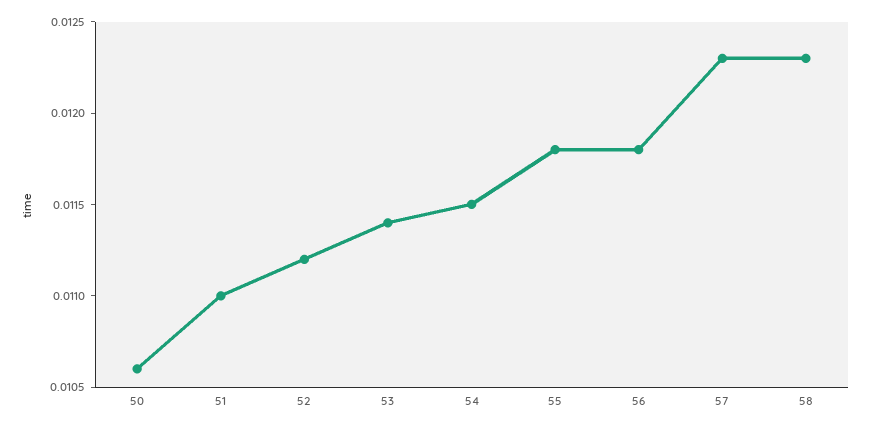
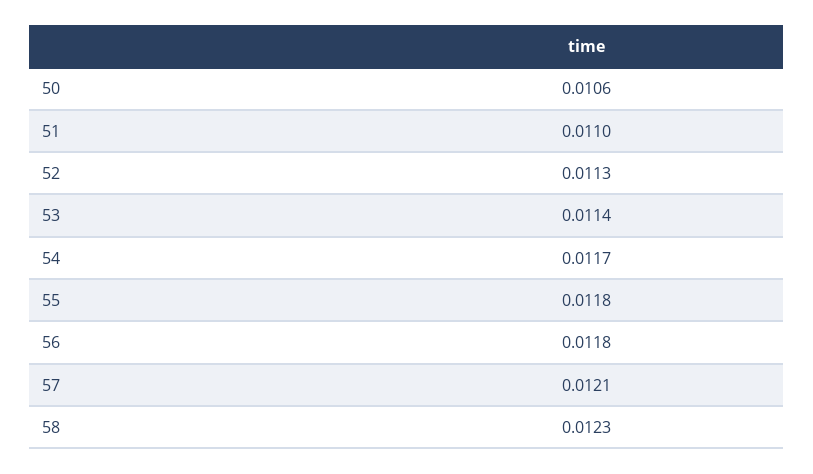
52: 0.0112 -> 0.0113
54: 0.0115 -> 0.0117
57: 0.0123 -> 0.0121

